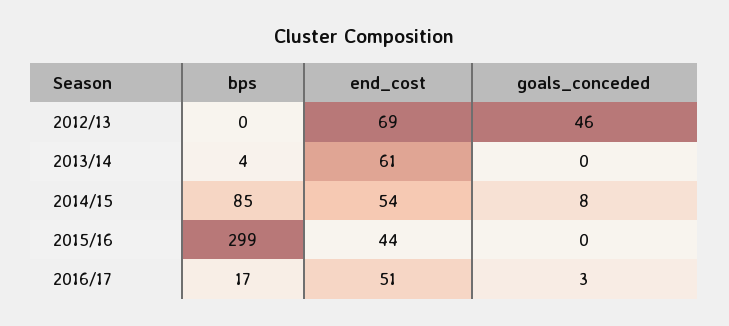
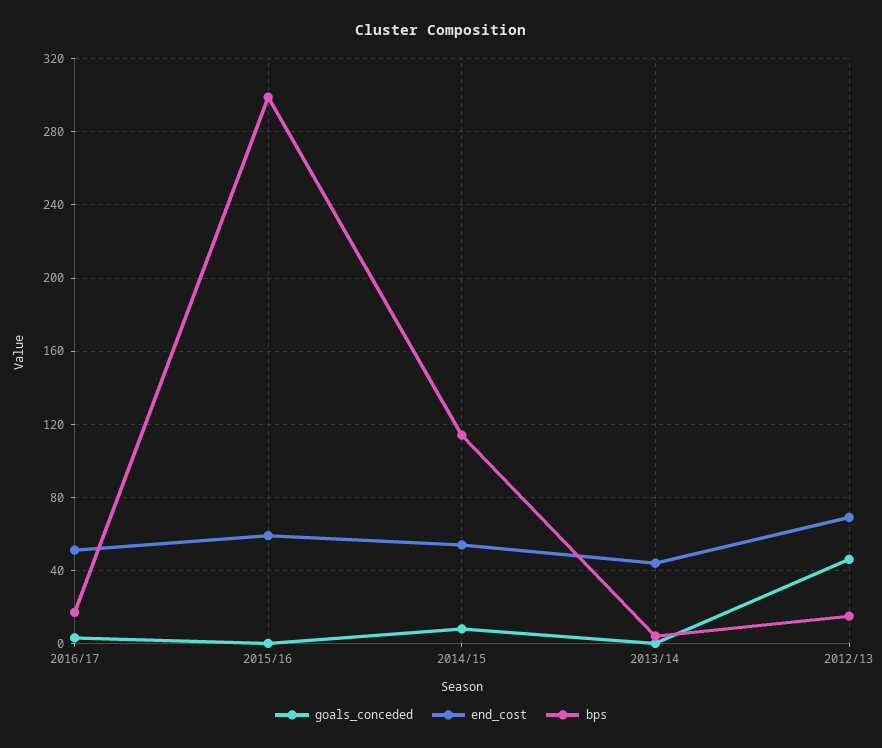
bps, 2012/13: 0 -> 15
end_cost, 2013/14: 61 -> 45
bps, 2014/15: 85 -> 115
end_cost, 2015/16: 44 -> 60

